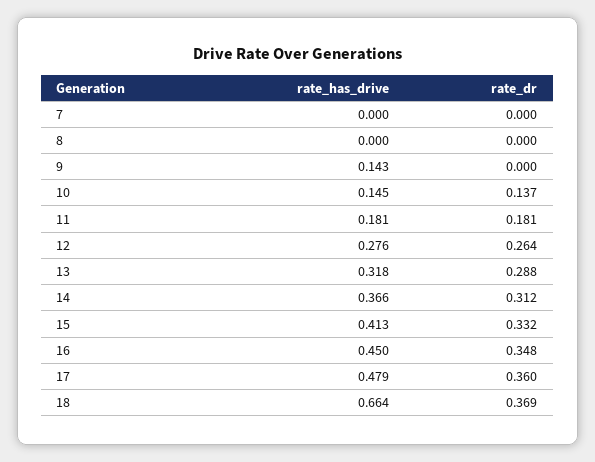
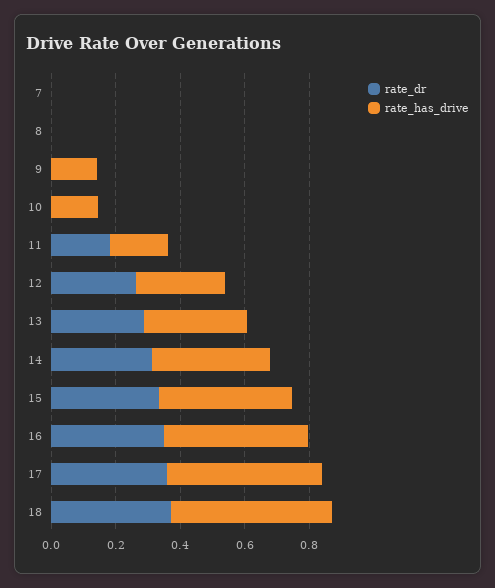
rate_dr, 10: 0.137 -> 0
rate_has_drive, 18: 0.664 -> 0.5

